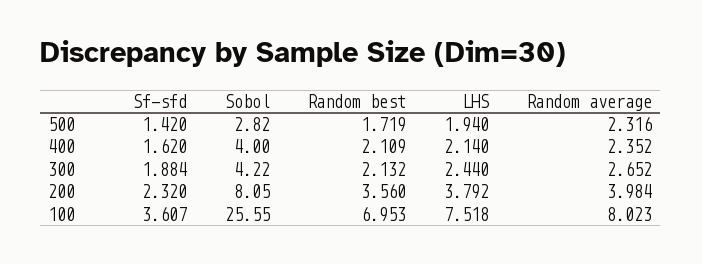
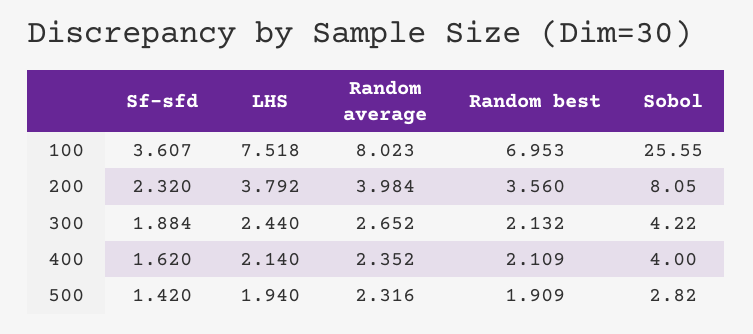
Random best, 500: 1.719 -> 1.909

